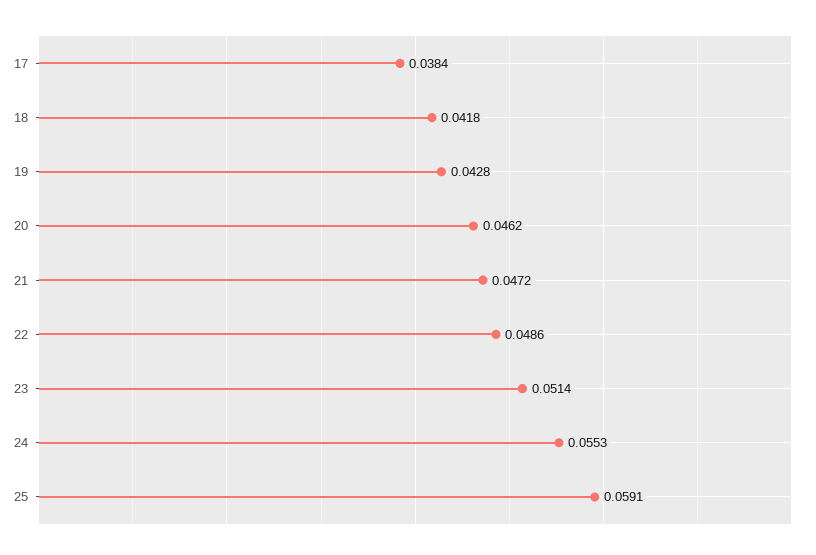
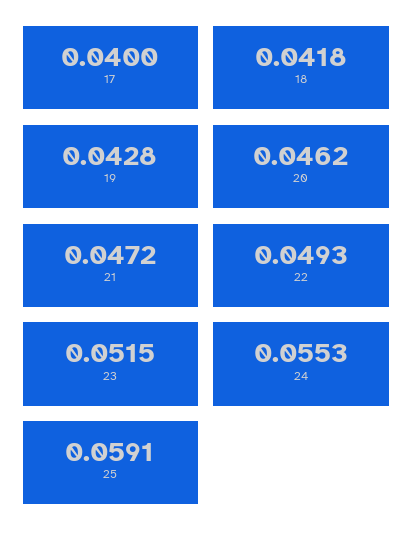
17: 0.0384 -> 0.04
22: 0.0486 -> 0.0493
23: 0.0514 -> 0.0515

